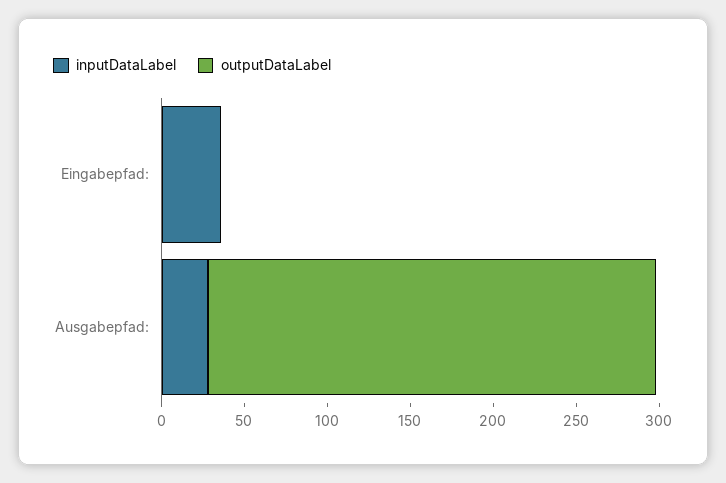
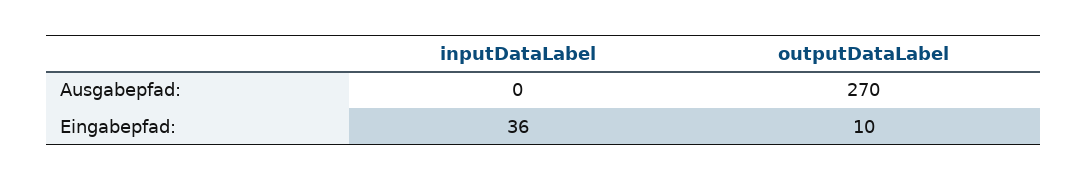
outputDataLabel, Eingabepfad:: 0 -> 10
inputDataLabel, Ausgabepfad:: 30 -> 0

